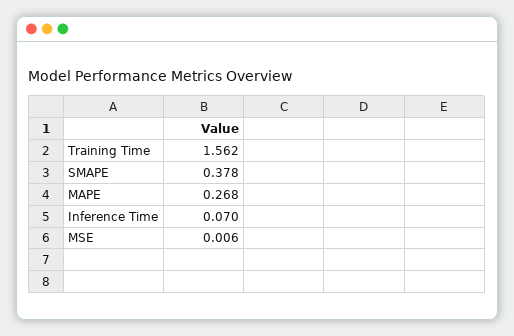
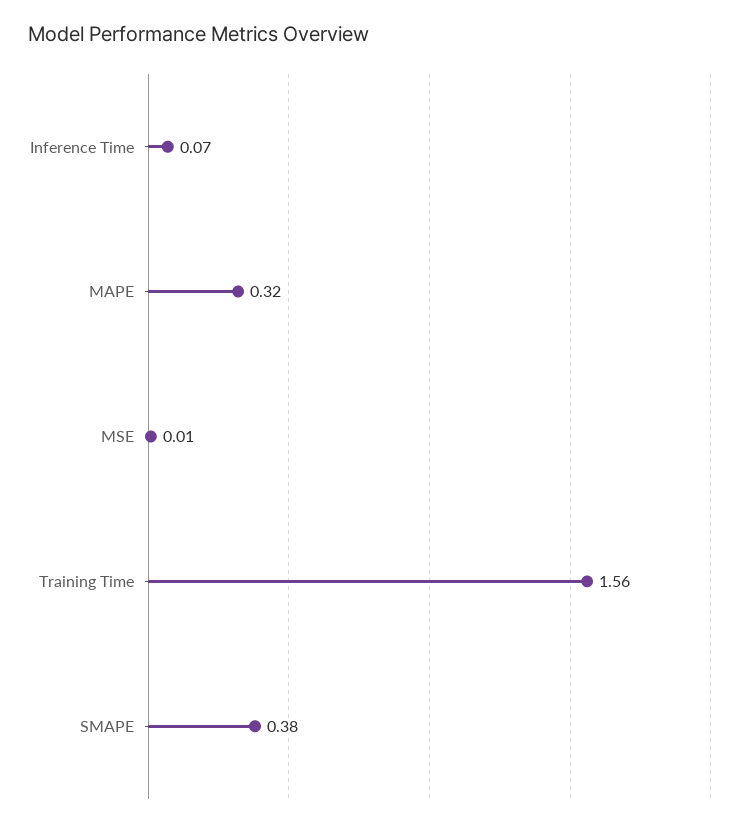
MAPE: 0.268 -> 0.32

